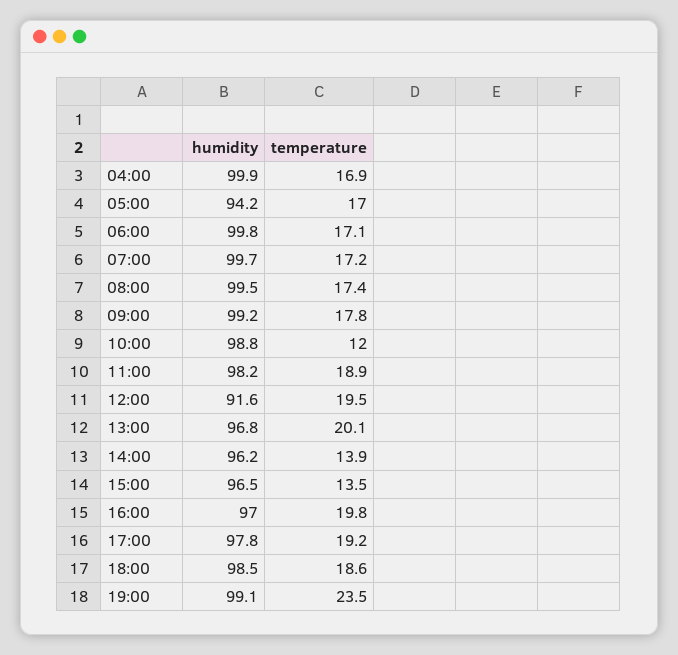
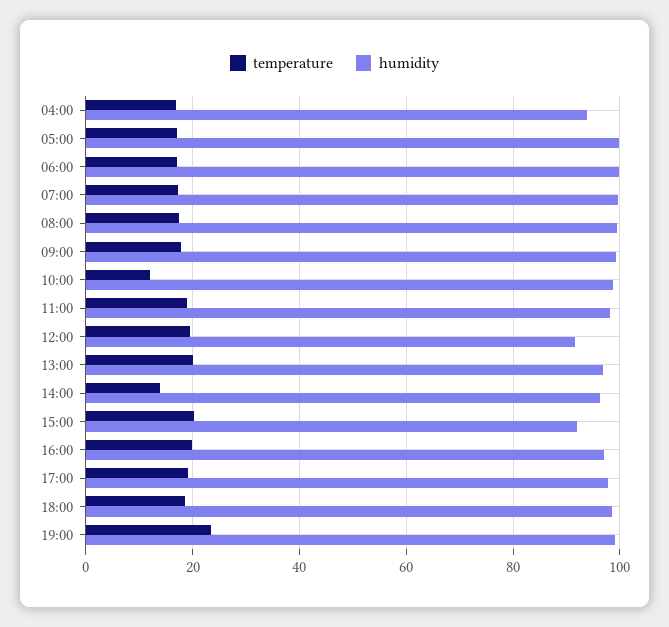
humidity, 04:00: 99.9 -> 94
humidity, 05:00: 94.2 -> 100
humidity, 15:00: 96.5 -> 92
temperature, 15:00: 13.5 -> 20

